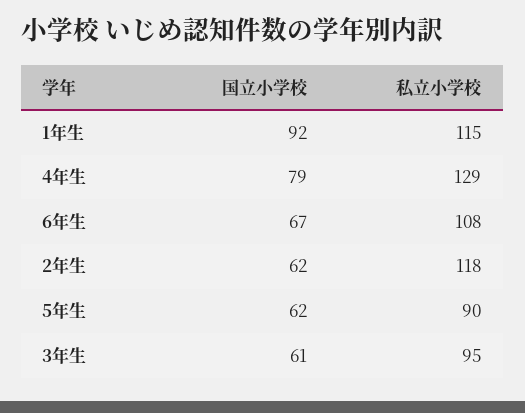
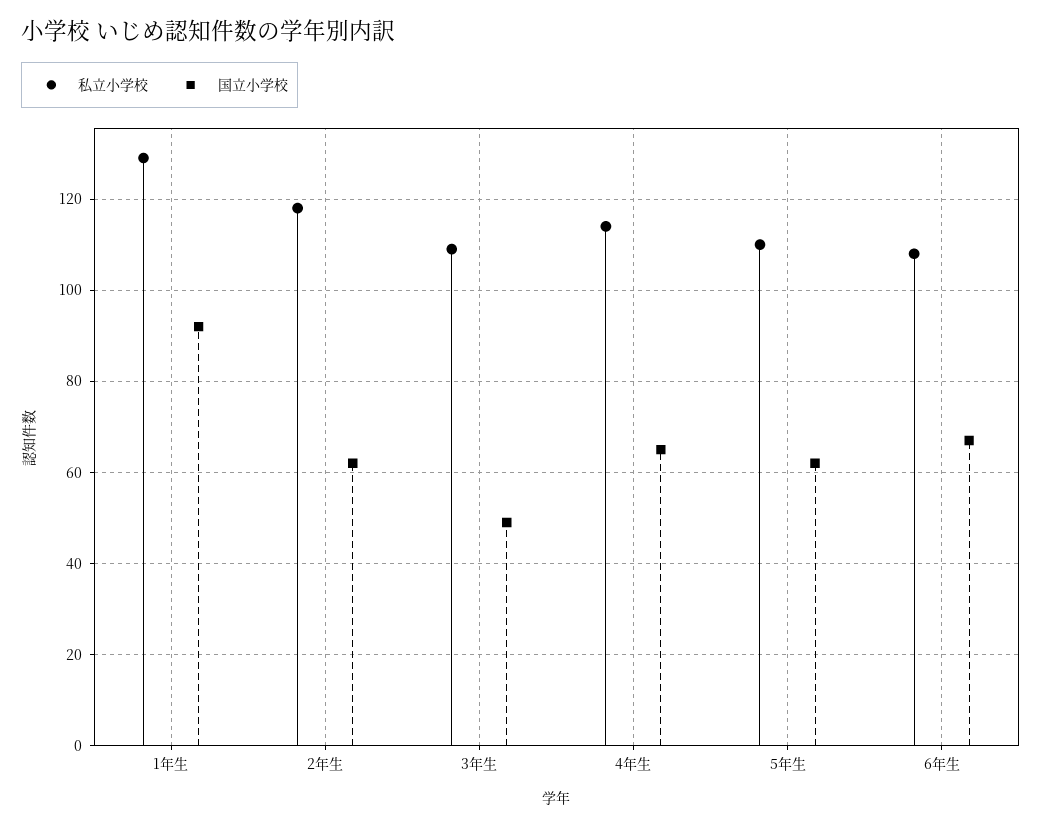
私立小学校, 1年生: 115 -> 130
国立小学校, 4年生: 79 -> 65
私立小学校, 4年生: 129 -> 115
私立小学校, 5年生: 90 -> 110
国立小学校, 3年生: 61 -> 50
私立小学校, 3年生: 95 -> 110

